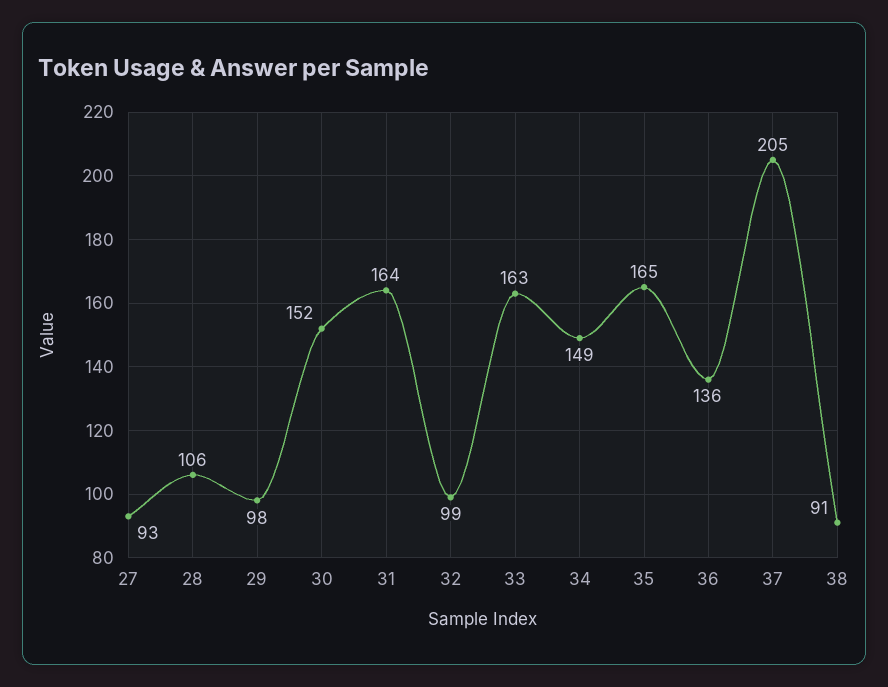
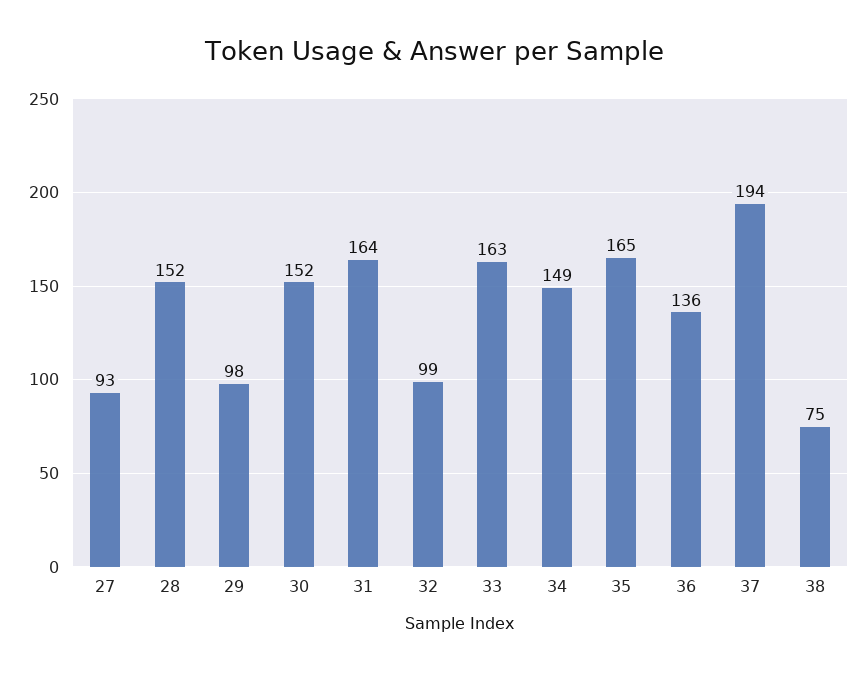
28: 106 -> 152
37: 205 -> 194
38: 91 -> 75

